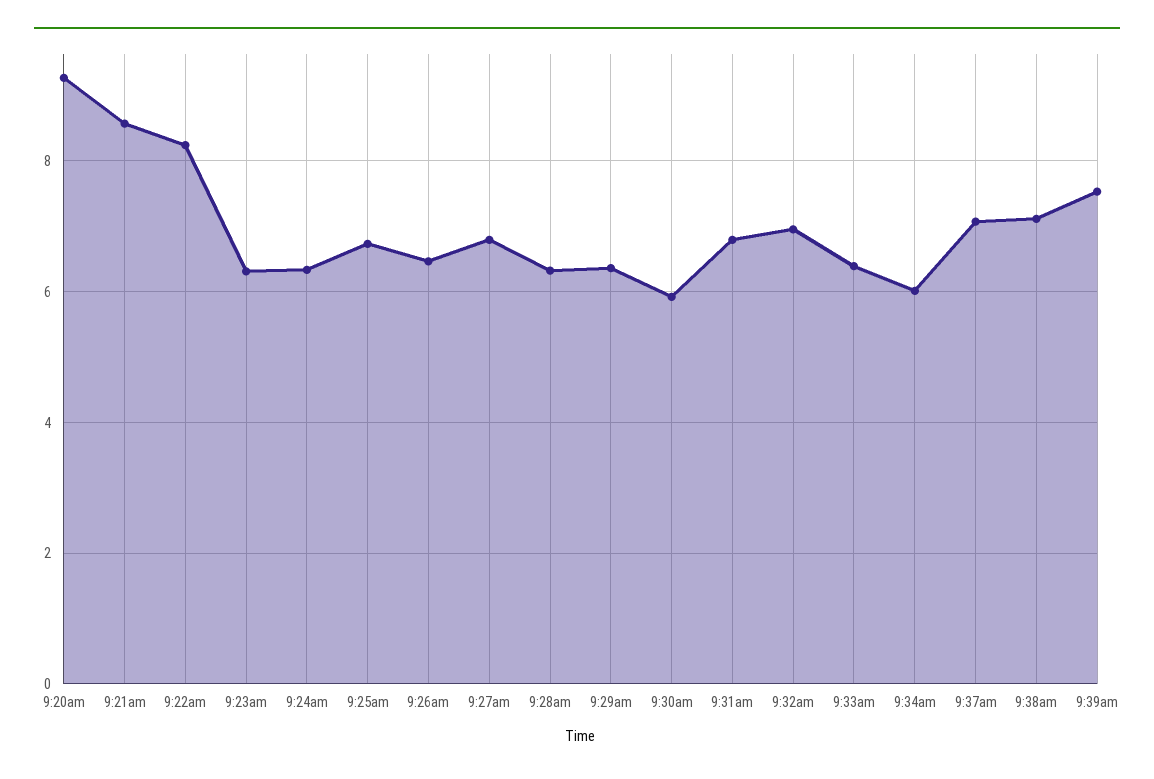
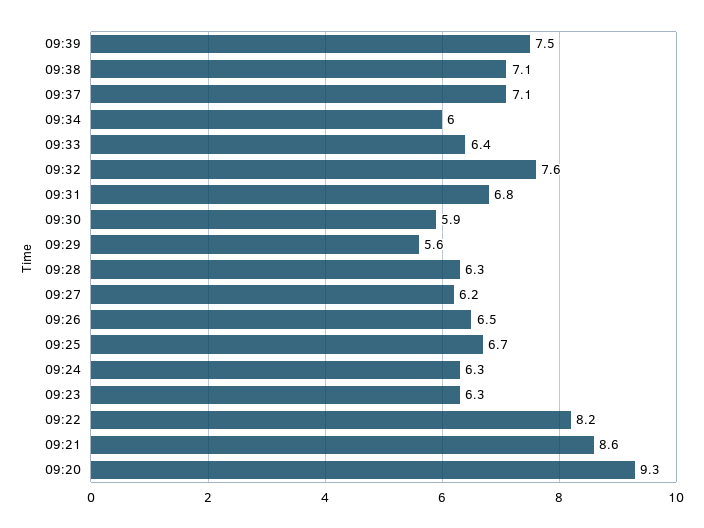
9:27am: 6.8 -> 6.2
9:29am: 6.4 -> 5.6
9:32am: 7 -> 7.6

